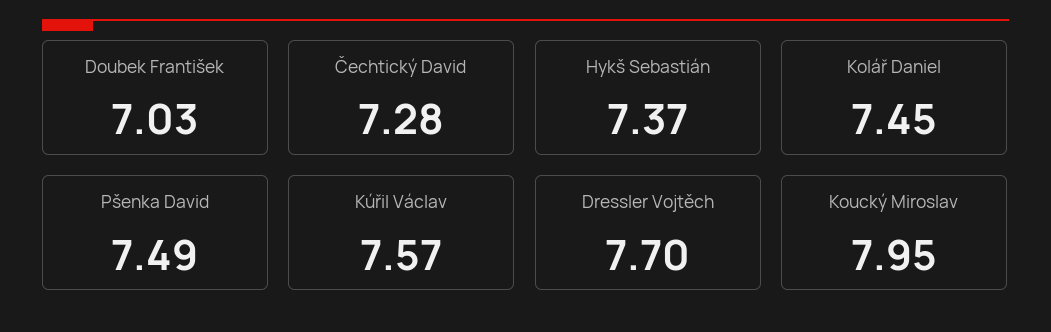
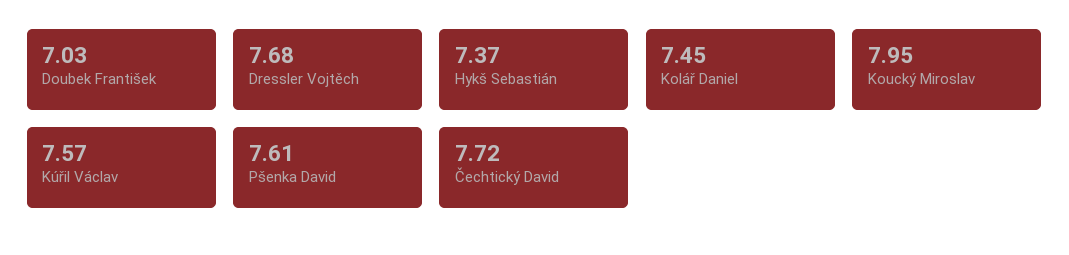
Čechtický David: 7.28 -> 7.72
Pšenka David: 7.49 -> 7.61
Dressler Vojtěch: 7.7 -> 7.68

